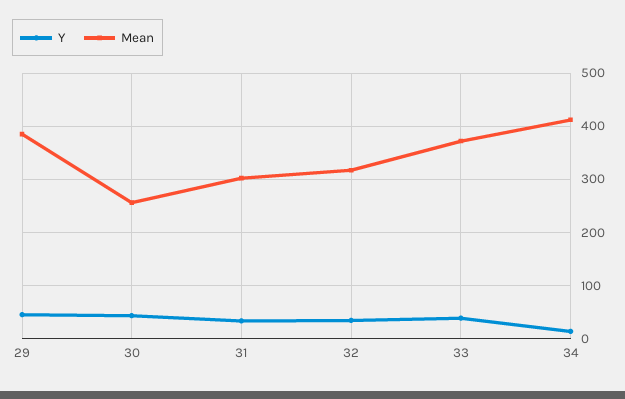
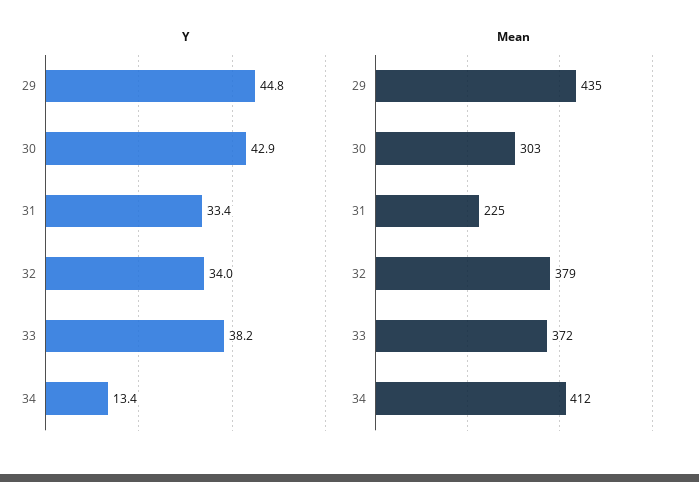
Mean, 29: 380 -> 435
Mean, 30: 260 -> 303
Mean, 31: 300 -> 225
Mean, 32: 320 -> 379

